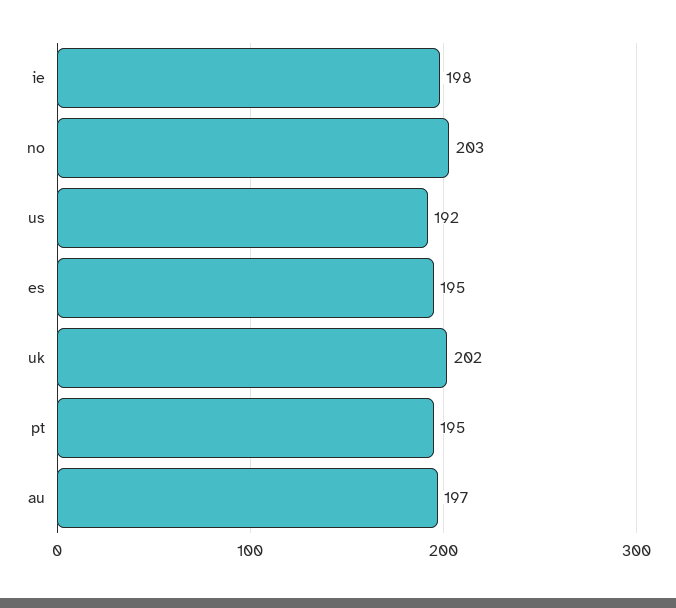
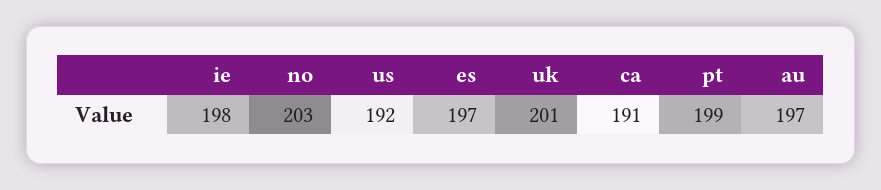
es: 195 -> 197
uk: 202 -> 201
pt: 195 -> 199
ca: none -> 191

